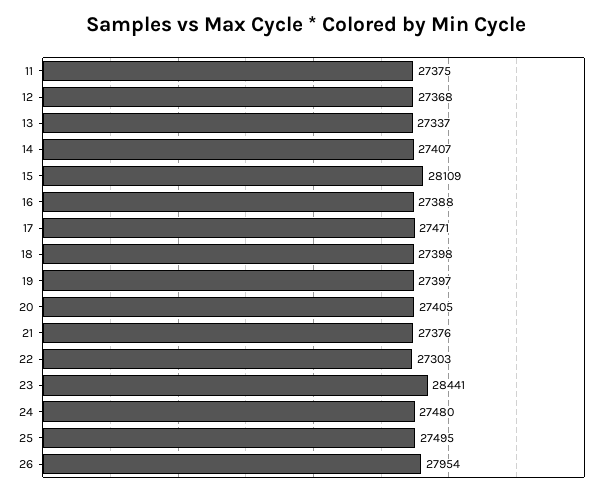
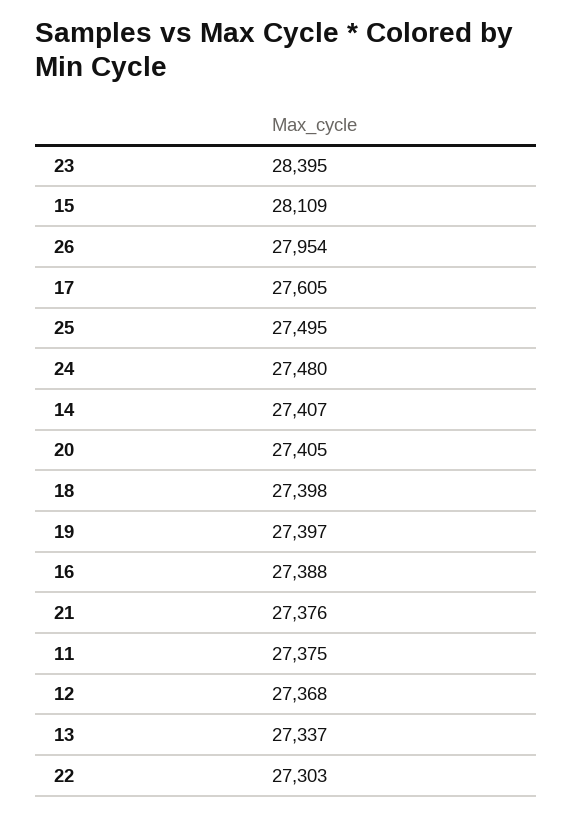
17: 27471 -> 27605
23: 28441 -> 28395

